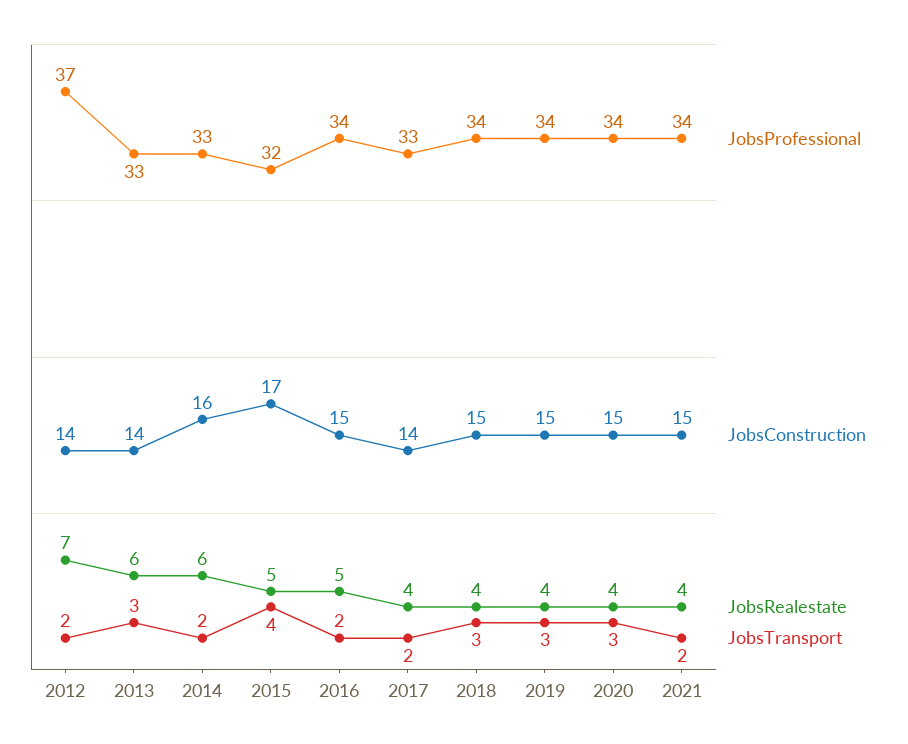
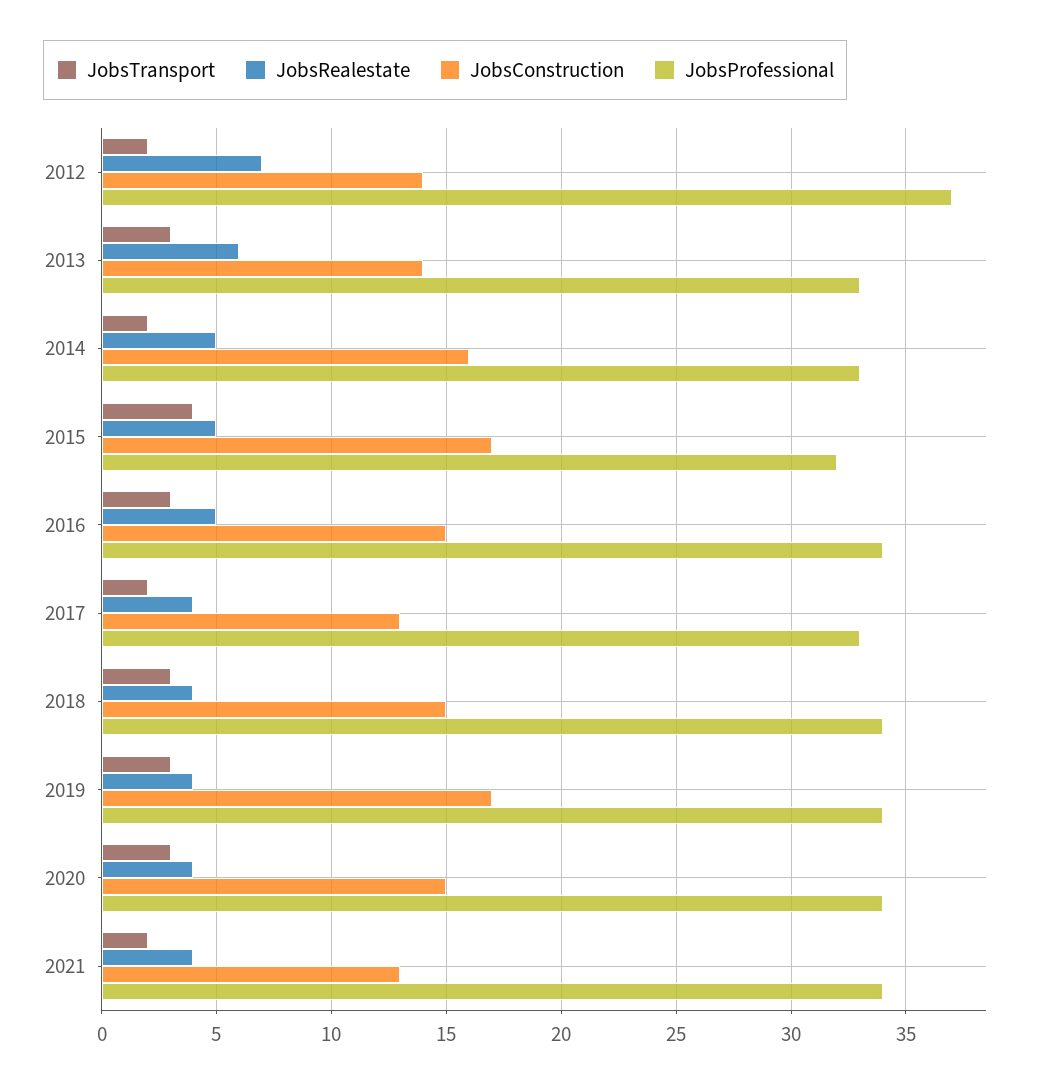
JobsRealestate, 2014: 6 -> 5
JobsTransport, 2016: 2 -> 3
JobsConstruction, 2017: 14 -> 13
JobsConstruction, 2019: 15 -> 17
JobsConstruction, 2021: 15 -> 13

